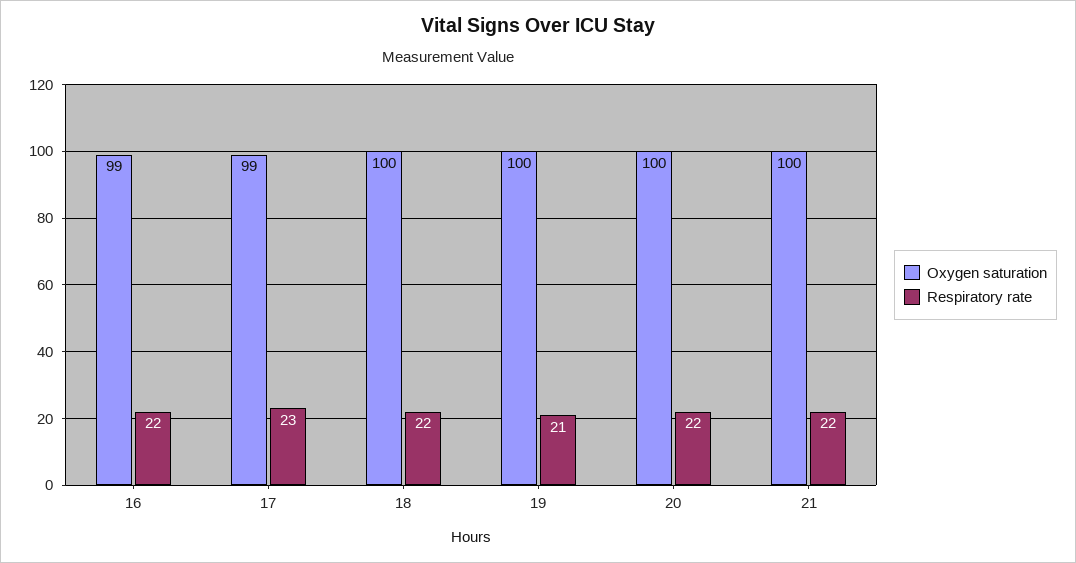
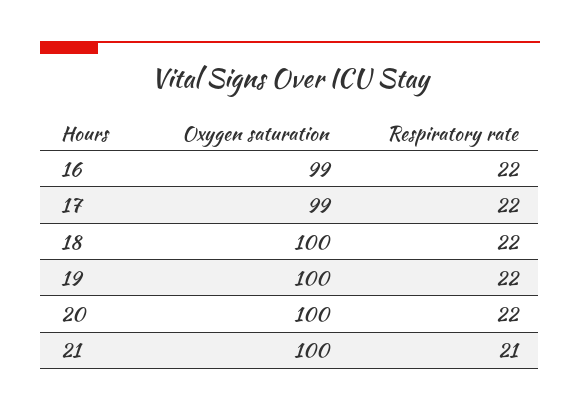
Respiratory rate, 17: 23 -> 22
Respiratory rate, 19: 21 -> 22
Respiratory rate, 21: 22 -> 21

